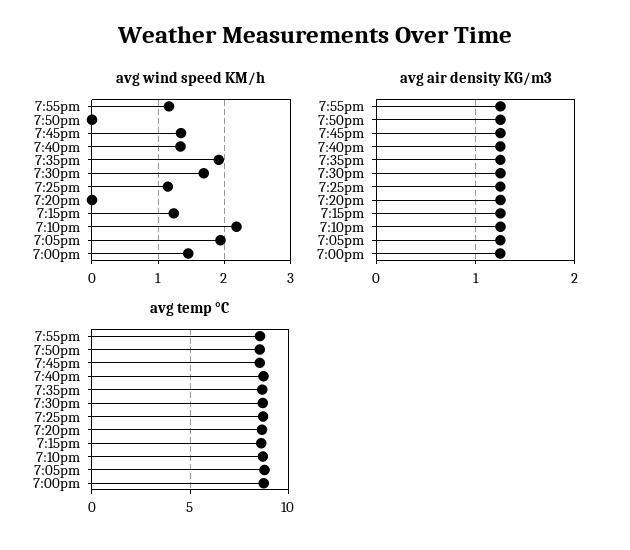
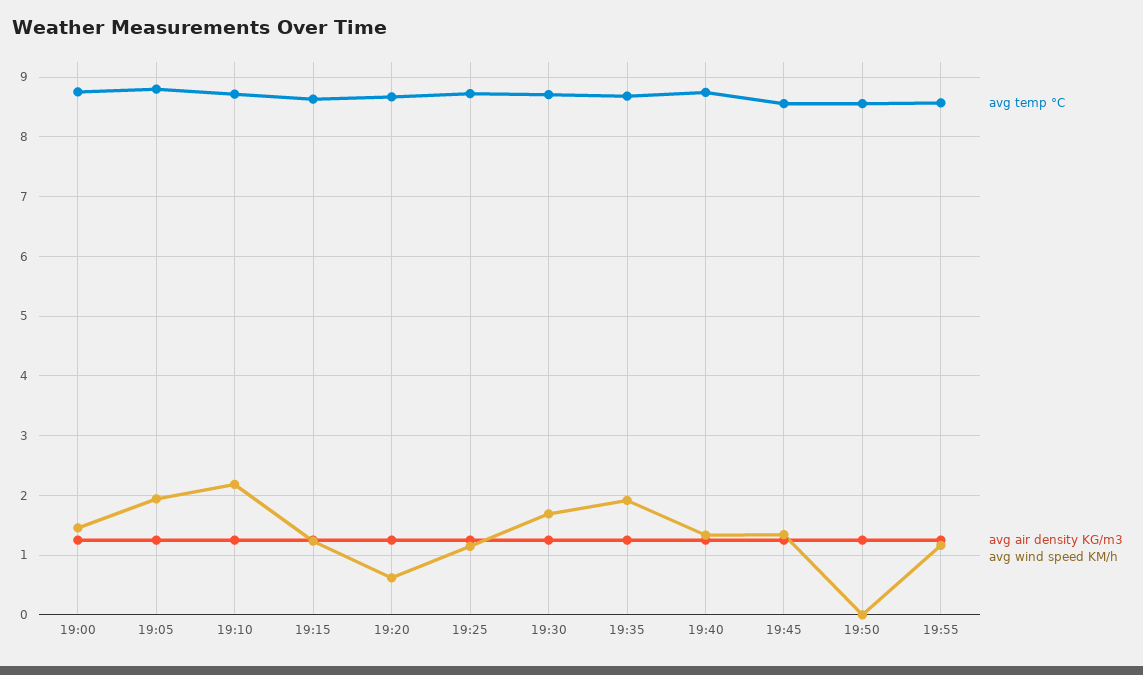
avg wind speed KM/h, 7:20pm: 0 -> 0.6

